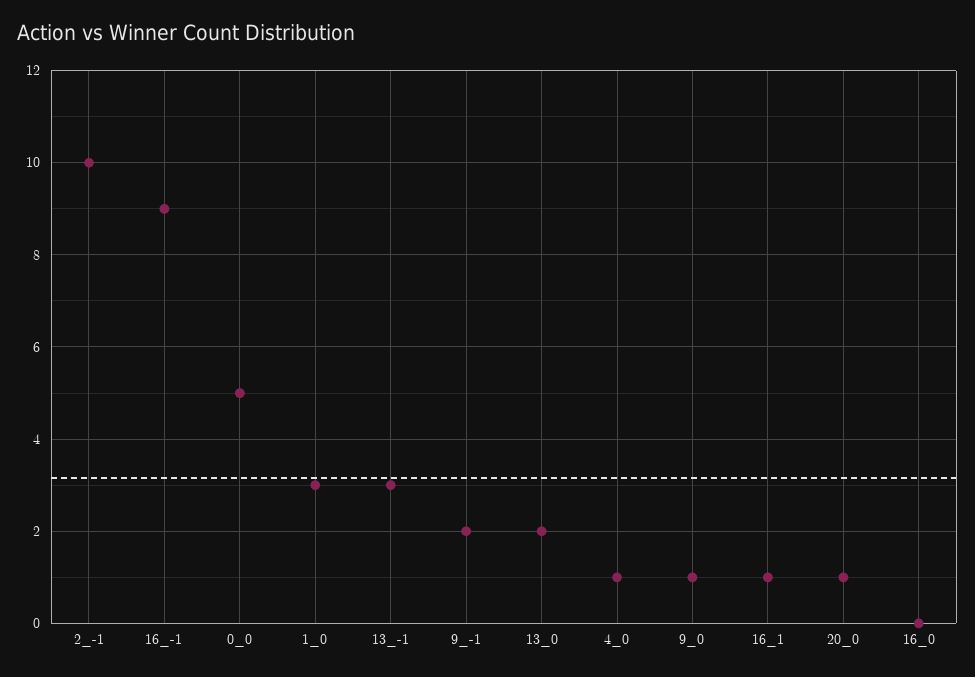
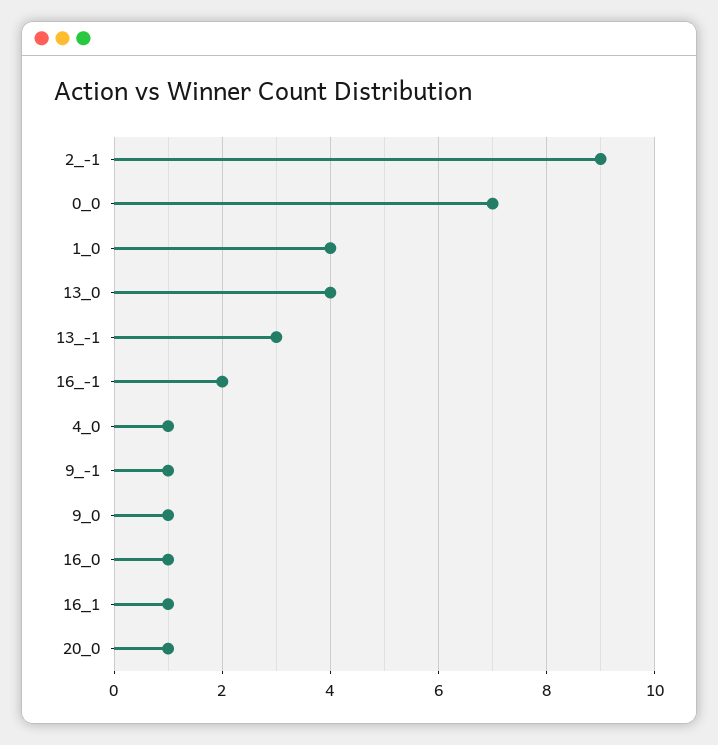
2_-1: 10 -> 9
16_-1: 9 -> 2
0_0: 5 -> 7
1_0: 3 -> 4
9_-1: 2 -> 1
13_0: 2 -> 4
16_0: 0 -> 1

